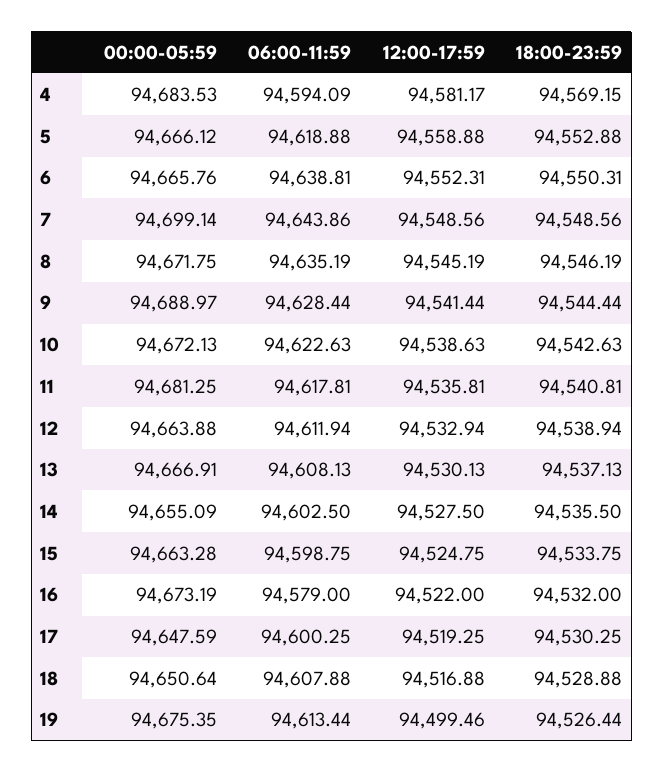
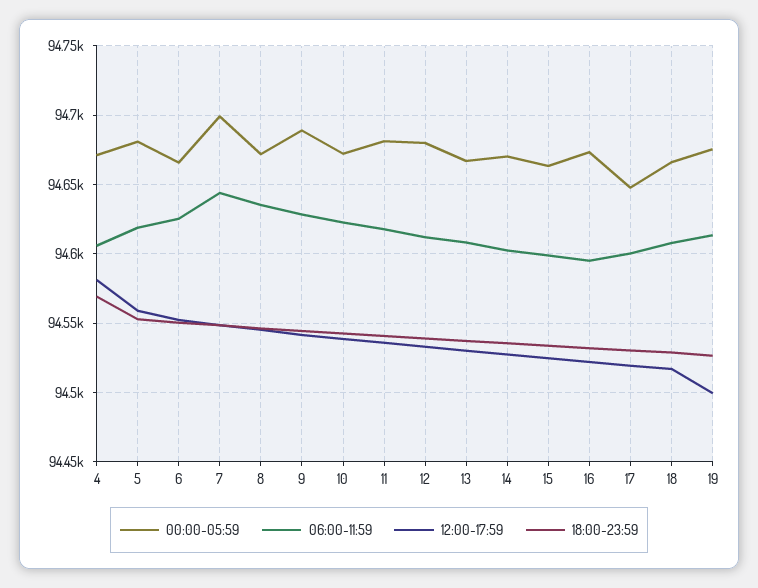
00:00-05:59, 4: 94683.53 -> 94670
06:00-11:59, 4: 94594.09 -> 94605
00:00-05:59, 5: 94666.12 -> 94680
06:00-11:59, 6: 94638.81 -> 94625
00:00-05:59, 12: 94663.88 -> 94680
00:00-05:59, 14: 94655.09 -> 94670
06:00-11:59, 16: 94579 -> 94595
00:00-05:59, 18: 94650.64 -> 94665

